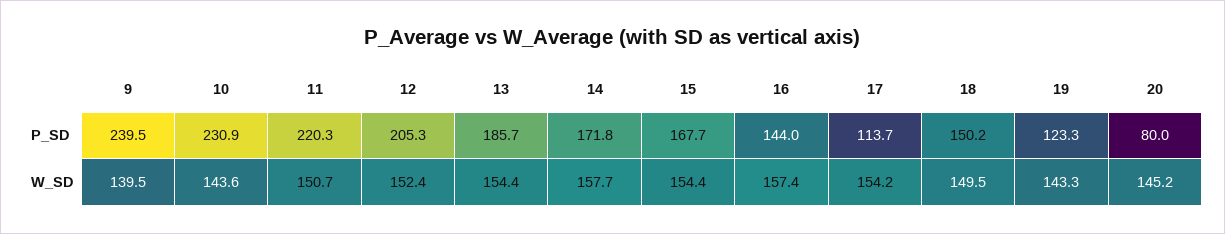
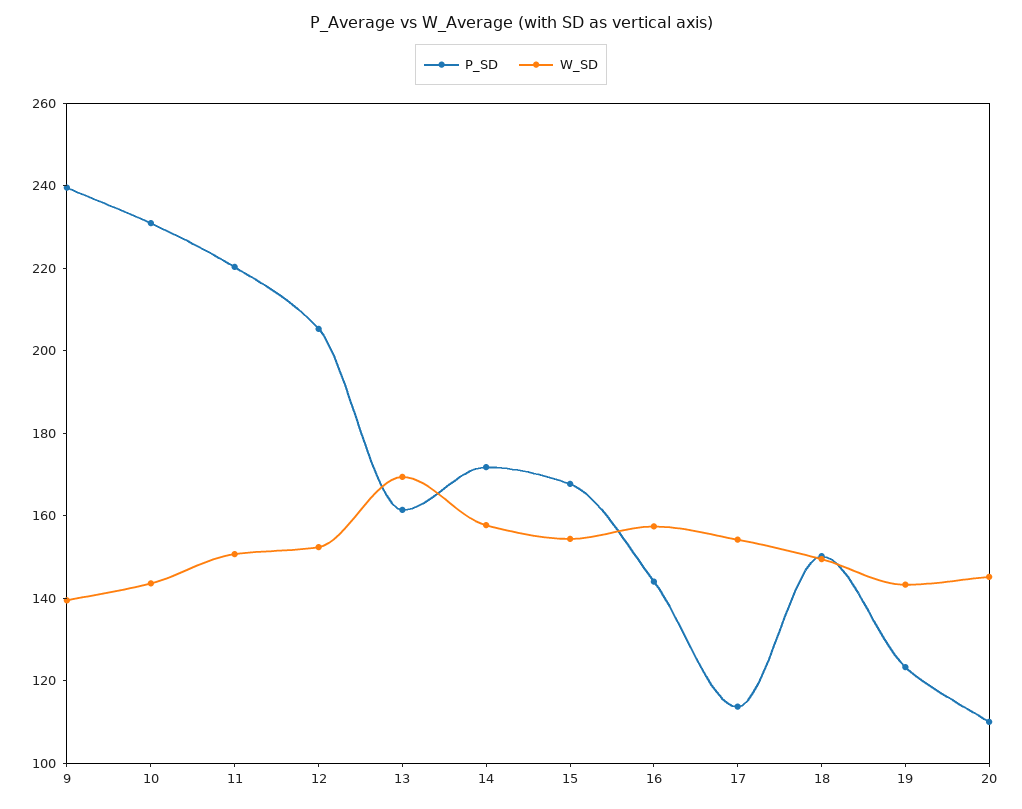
P_SD, 13: 185.7 -> 160
P_SD, 20: 80 -> 110
W_SD, 13: 154.4 -> 170

